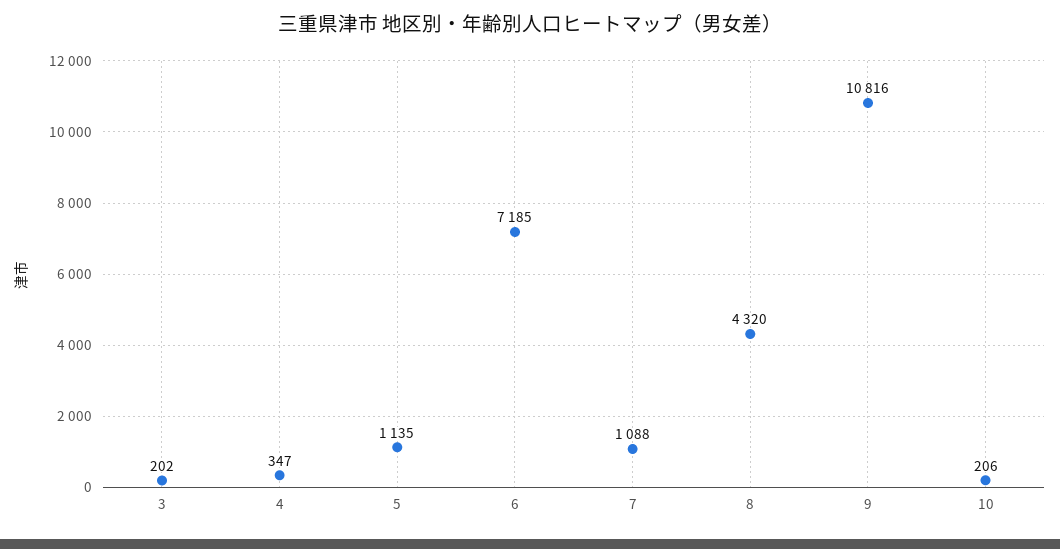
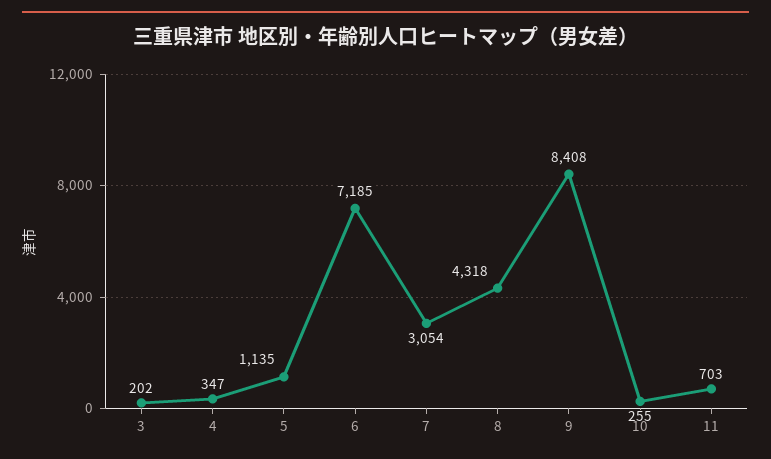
7: 1088 -> 3054
8: 4320 -> 4318
9: 10816 -> 8408
10: 206 -> 255
11: none -> 703

